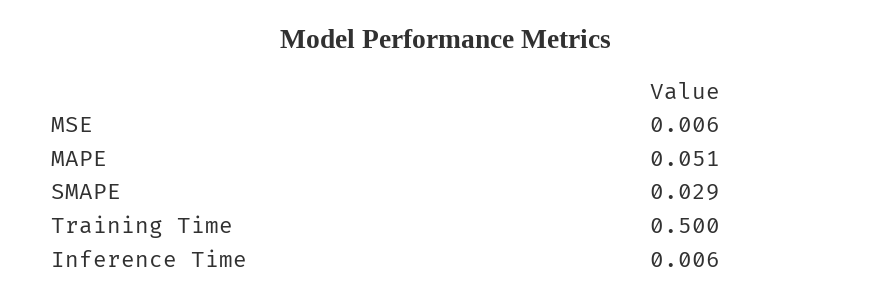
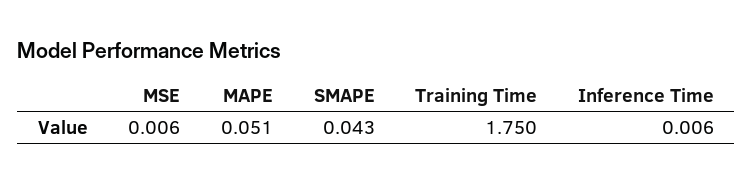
SMAPE: 0.029 -> 0.043
Training Time: 0.5 -> 1.75

